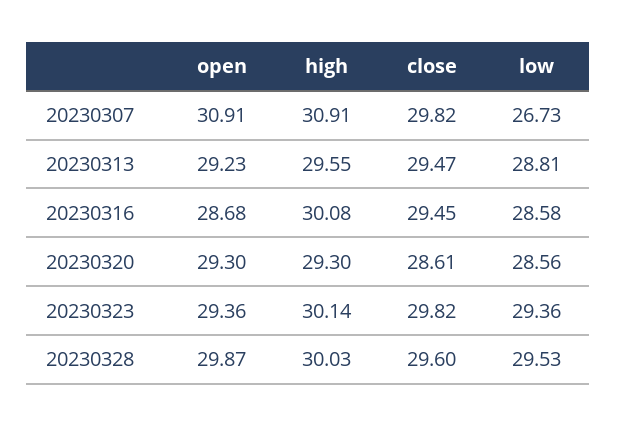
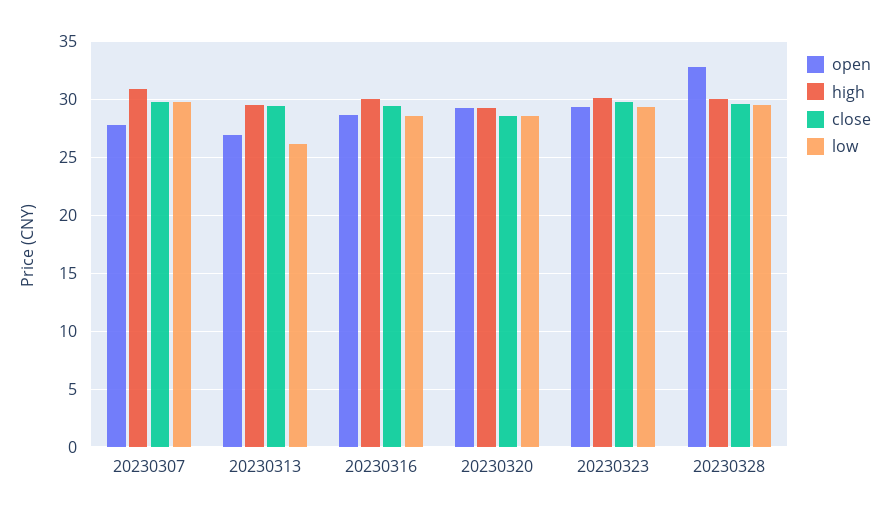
open, 20230307: 30.91 -> 28
low, 20230307: 26.73 -> 30
open, 20230313: 29.23 -> 27
low, 20230313: 28.81 -> 26
open, 20230328: 29.87 -> 33

